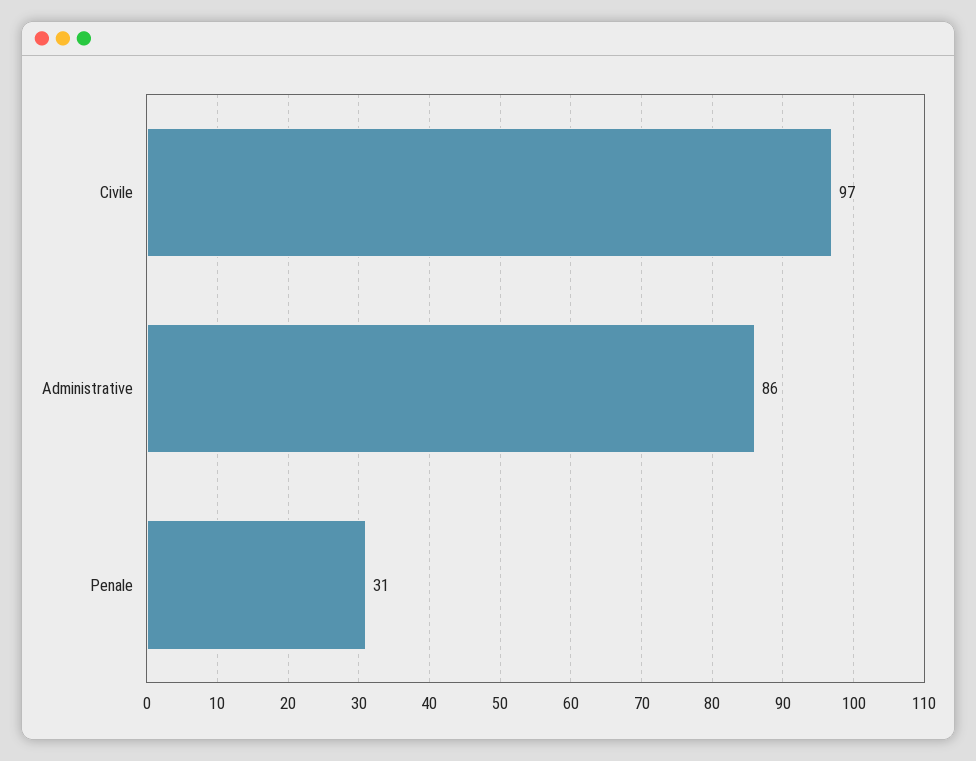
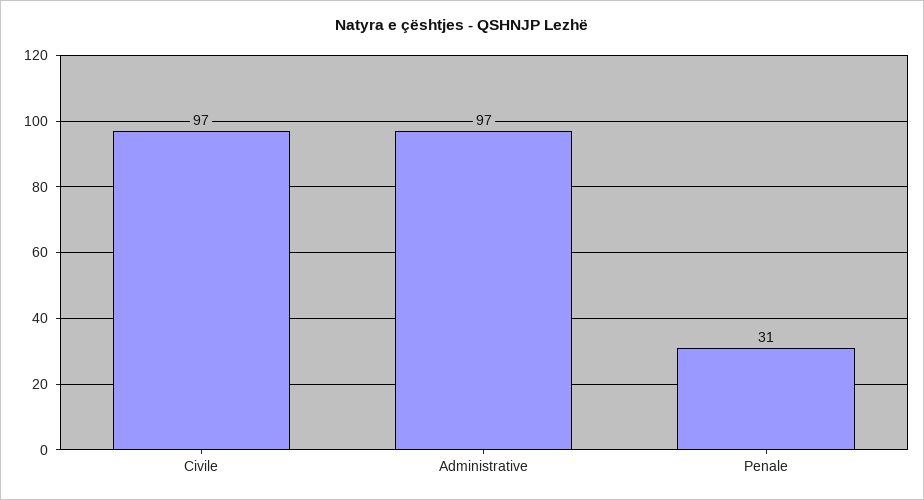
Administrative: 86 -> 97

